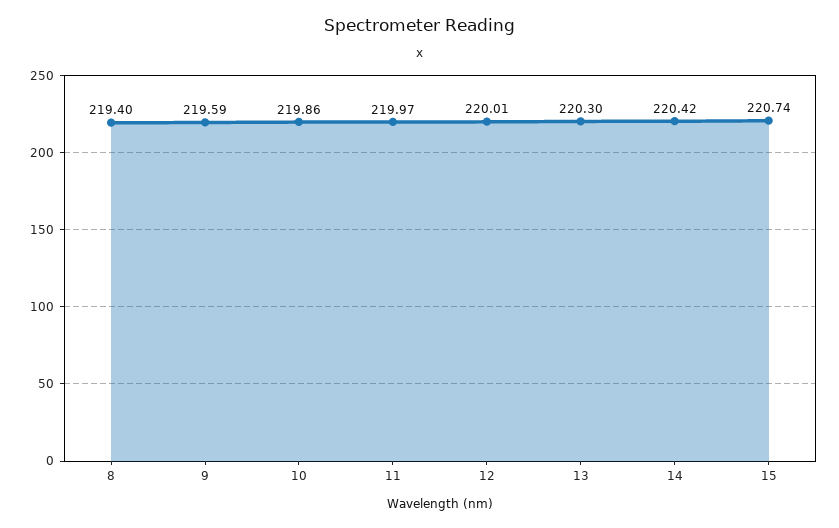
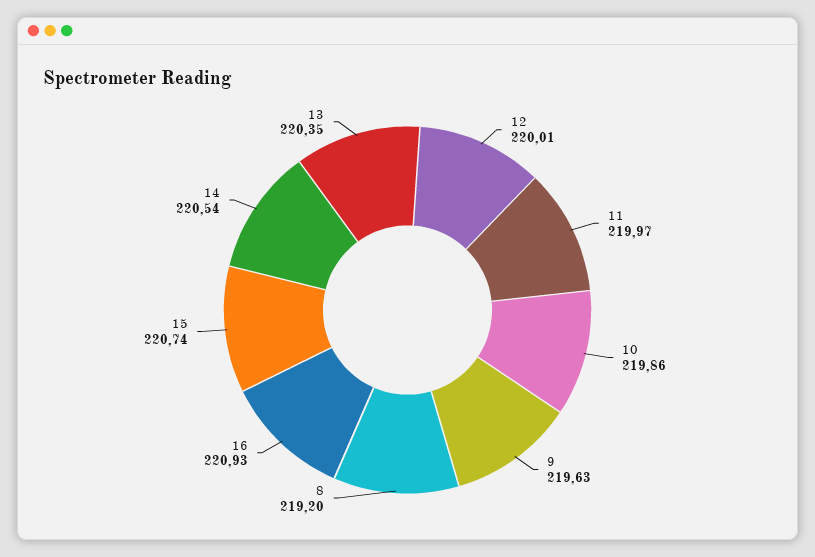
8: 219.4 -> 219.2
9: 219.59 -> 219.63
13: 220.3 -> 220.35
14: 220.42 -> 220.54
16: none -> 220.93

